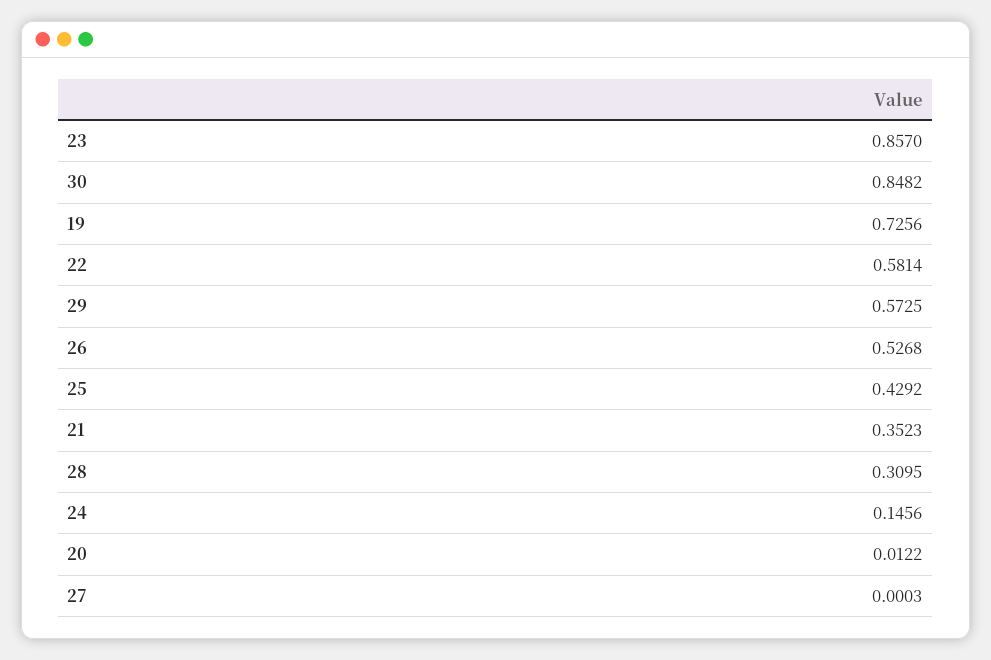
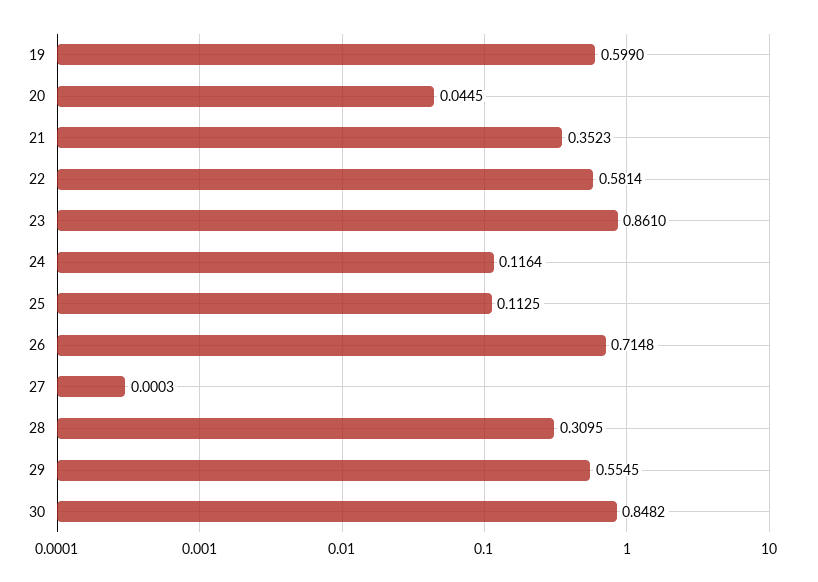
23: 0.857 -> 0.861
19: 0.7256 -> 0.599
29: 0.5725 -> 0.5545
26: 0.5268 -> 0.7148
25: 0.4292 -> 0.1125
24: 0.1456 -> 0.1164
20: 0.0122 -> 0.0445

